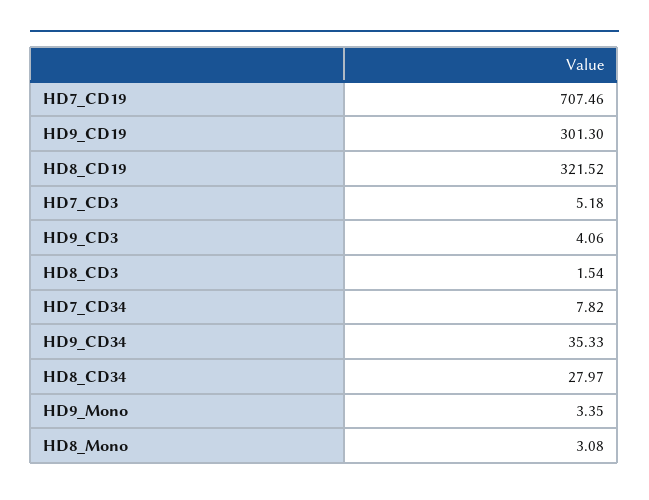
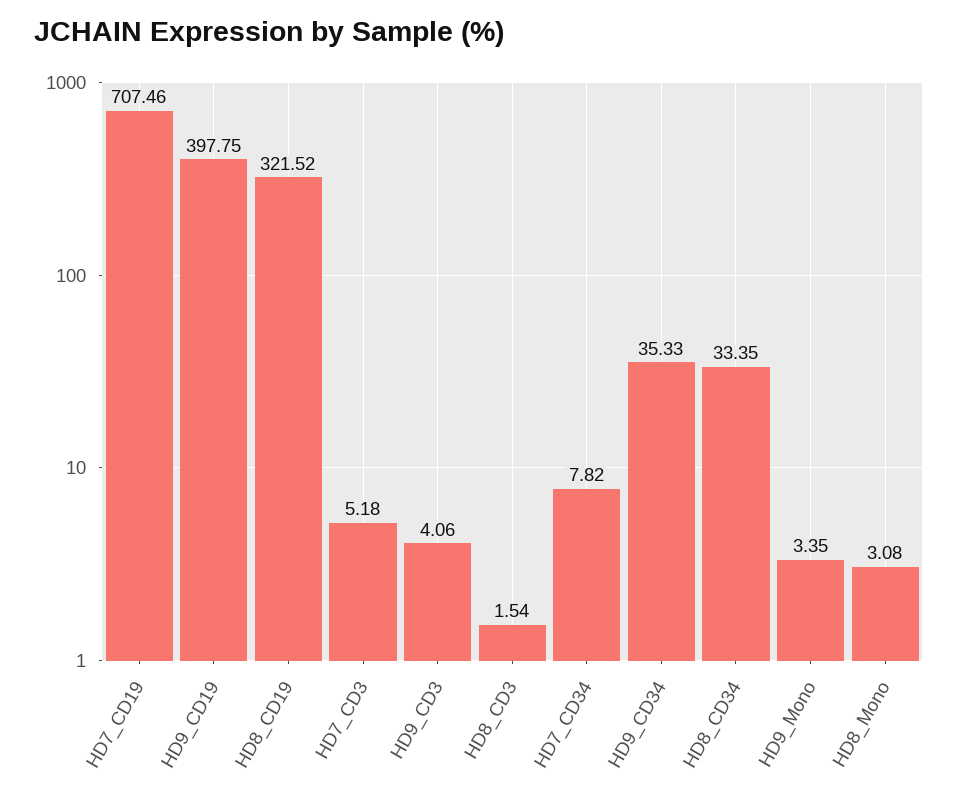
HD9_CD19: 301.3 -> 397.75
HD8_CD34: 27.97 -> 33.35

